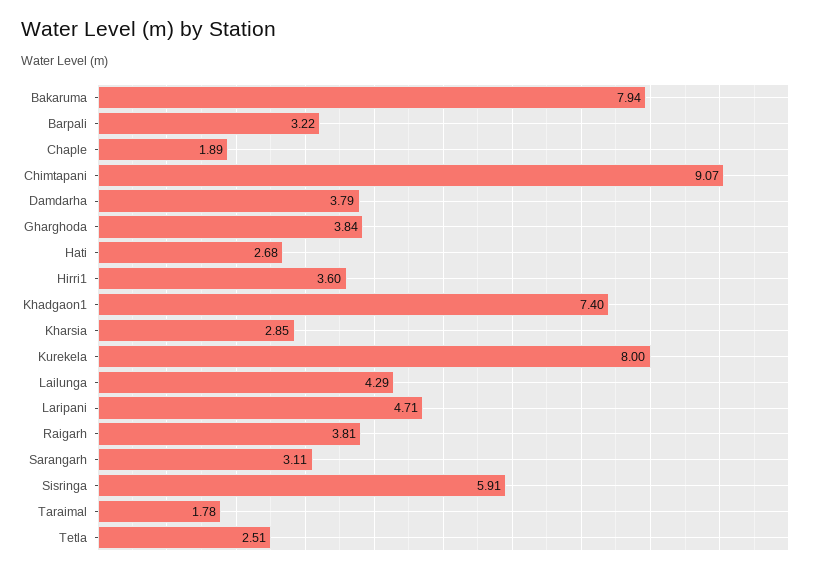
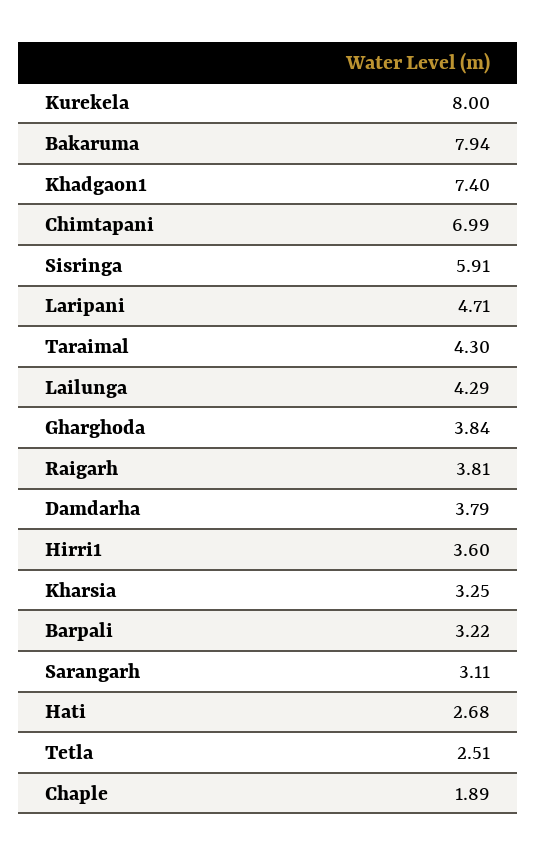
Chimtapani: 9.07 -> 6.99
Kharsia: 2.85 -> 3.25
Taraimal: 1.78 -> 4.3

